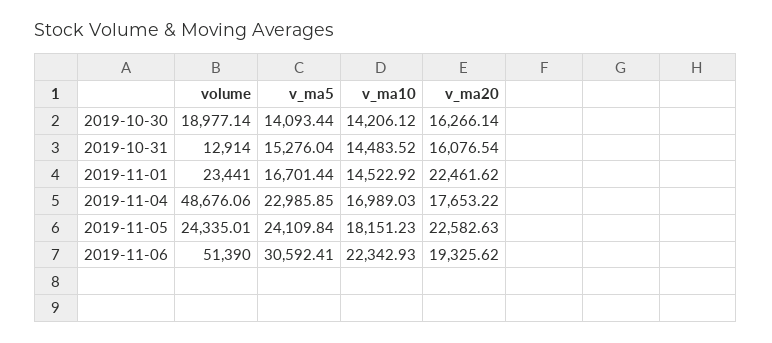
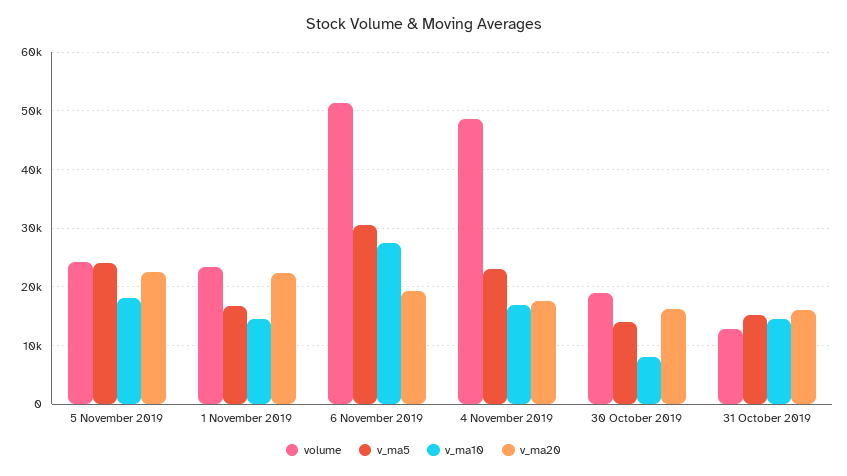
v_ma10, 2019-10-30: 14206.12 -> 8000
v_ma10, 2019-11-06: 22342.93 -> 28000

